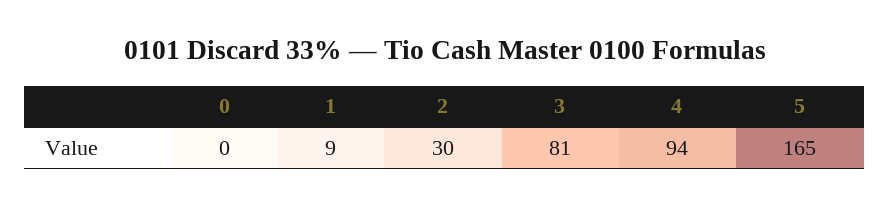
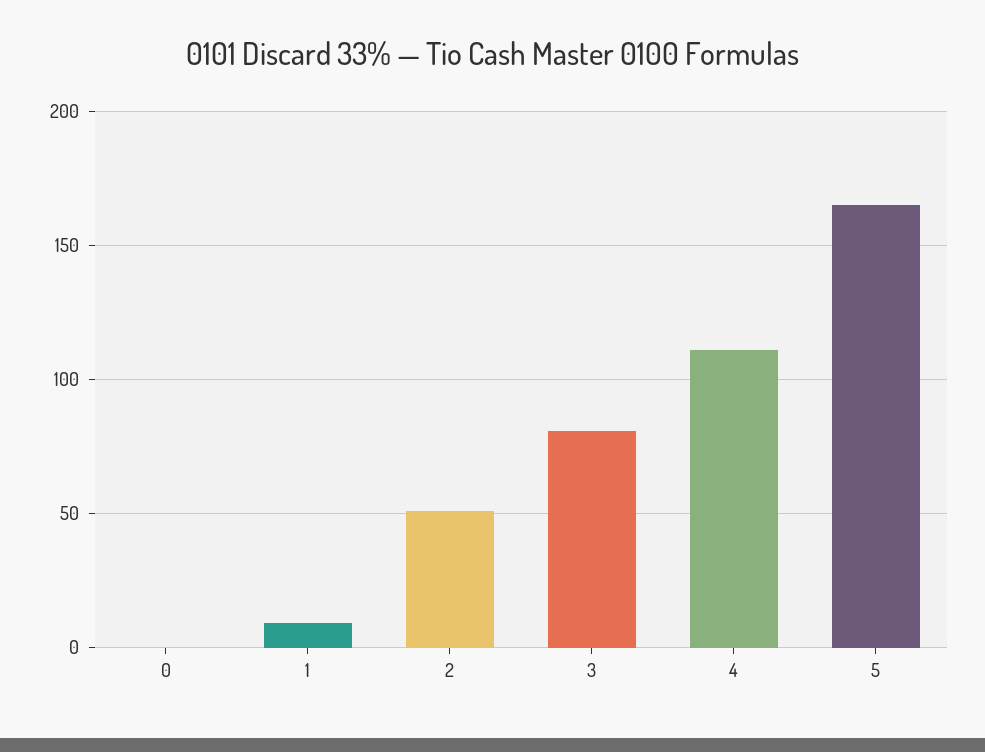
2: 30 -> 50
4: 94 -> 110

